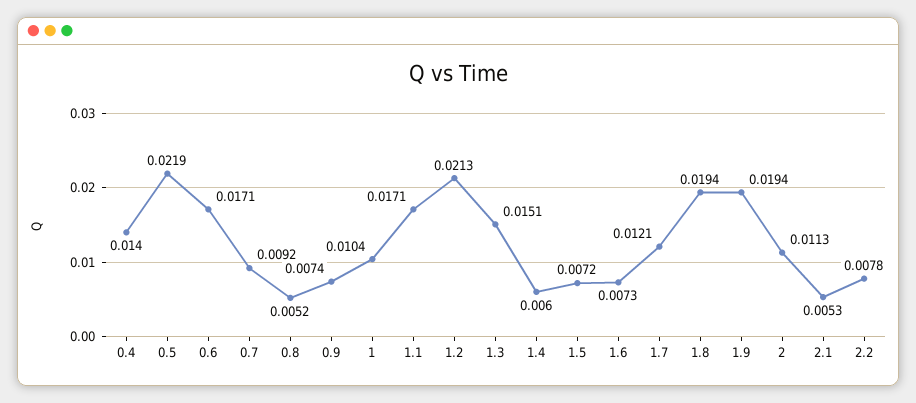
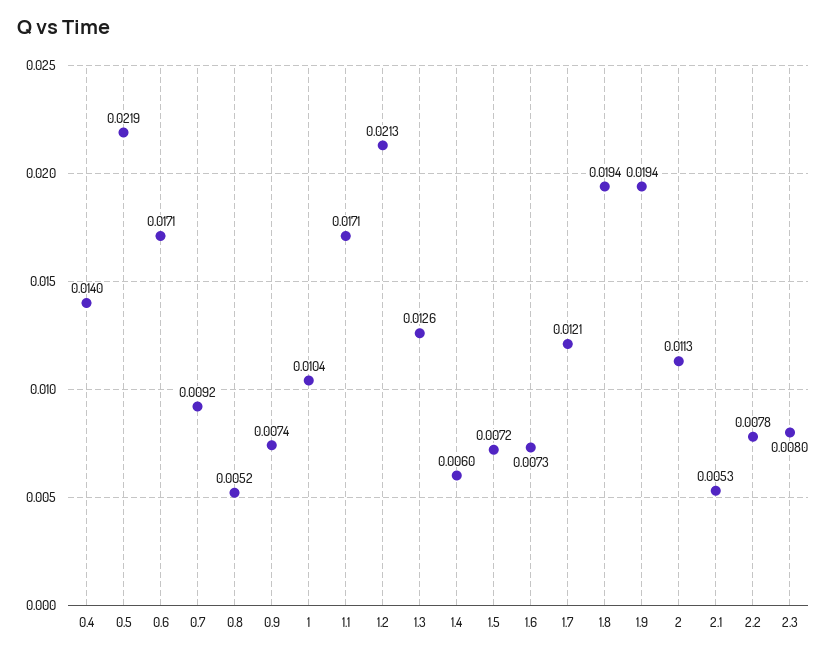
1.3: 0.0151 -> 0.0126
2.3: none -> 0.008

